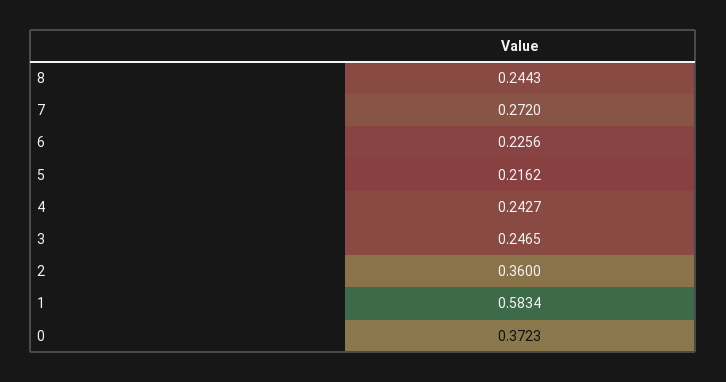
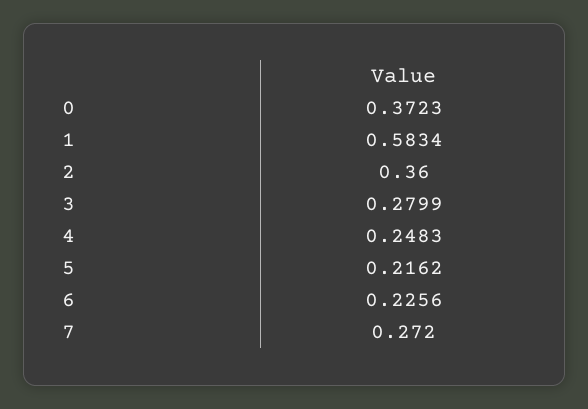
8: 0.2443 -> none
4: 0.2427 -> 0.2483
3: 0.2465 -> 0.2799

